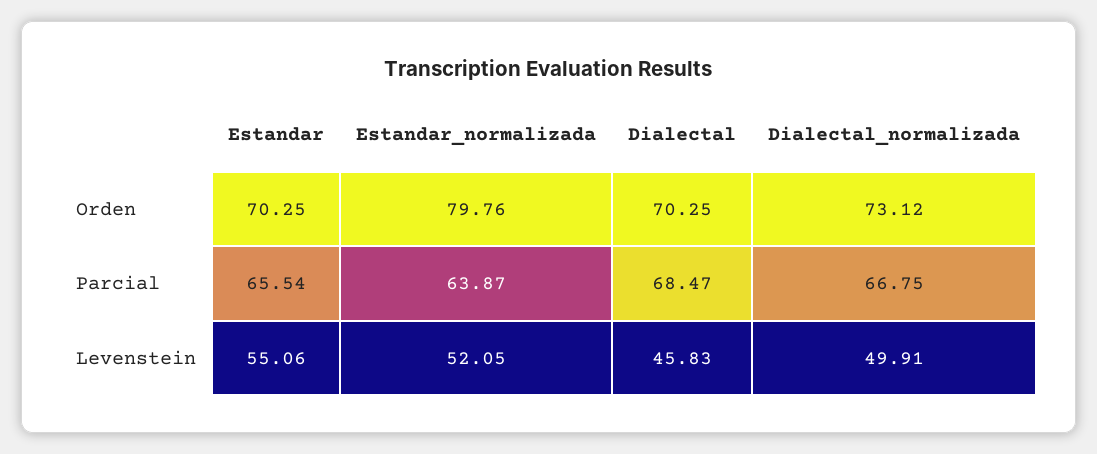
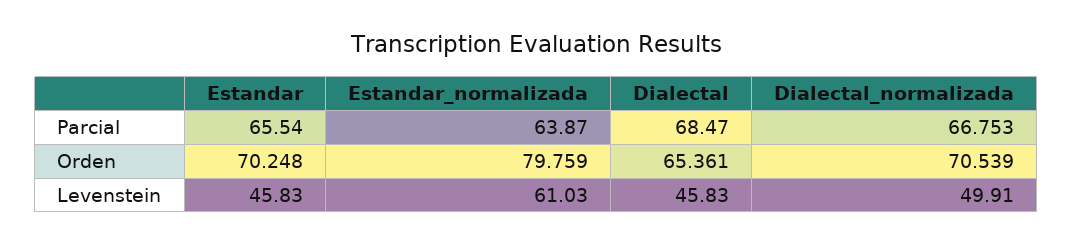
Dialectal, Orden: 70.25 -> 65.361
Dialectal_normalizada, Orden: 73.12 -> 70.539
Estandar, Levenstein: 55.06 -> 45.83
Estandar_normalizada, Levenstein: 52.05 -> 61.03

